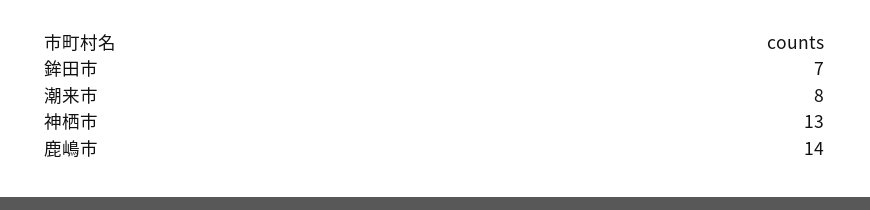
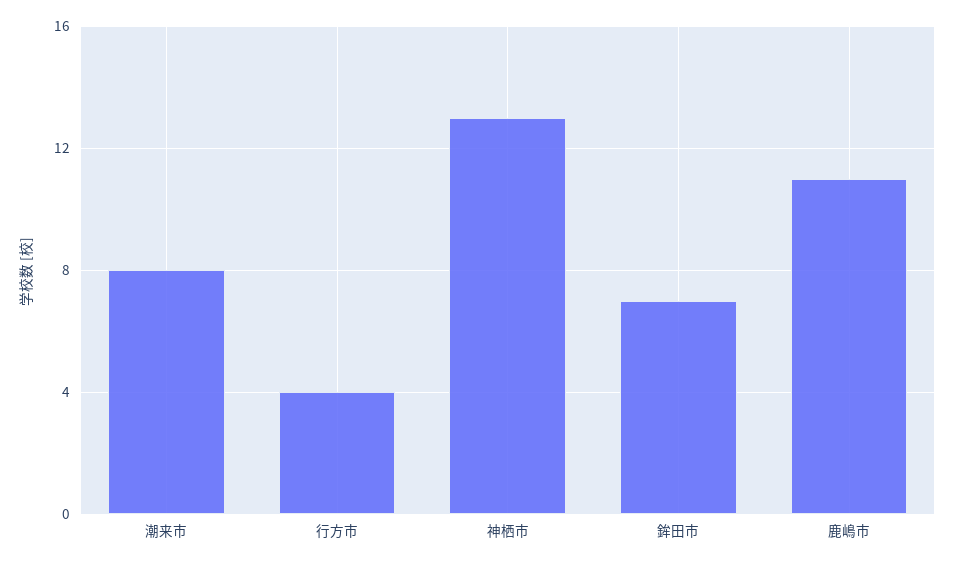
鹿嶋市: 14 -> 11
行方市: none -> 4

